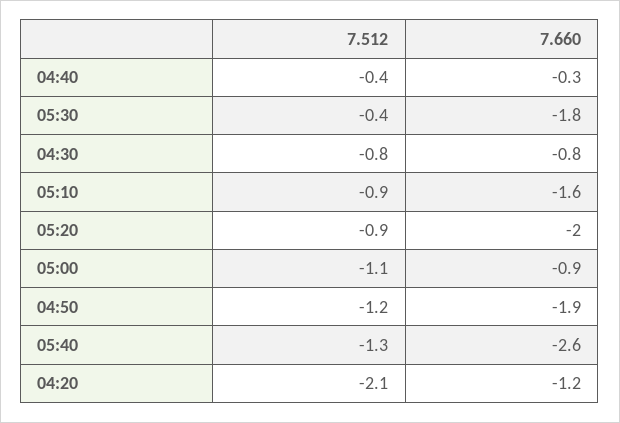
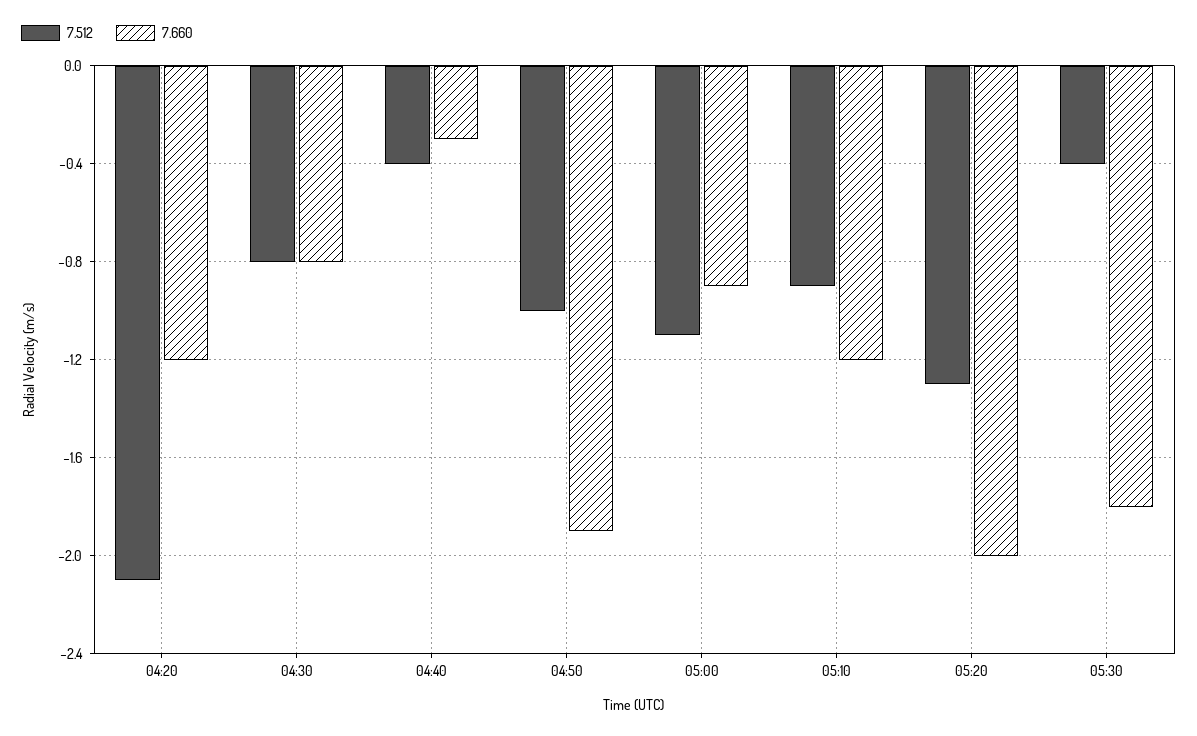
7.660, 05:10: -1.6 -> -1.2
7.512, 05:20: -0.9 -> -1.3
7.512, 04:50: -1.2 -> -1
7.512, 05:40: -1.3 -> none
7.660, 05:40: -2.6 -> none

